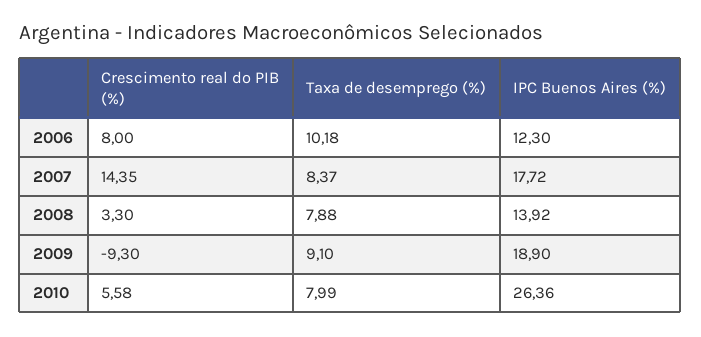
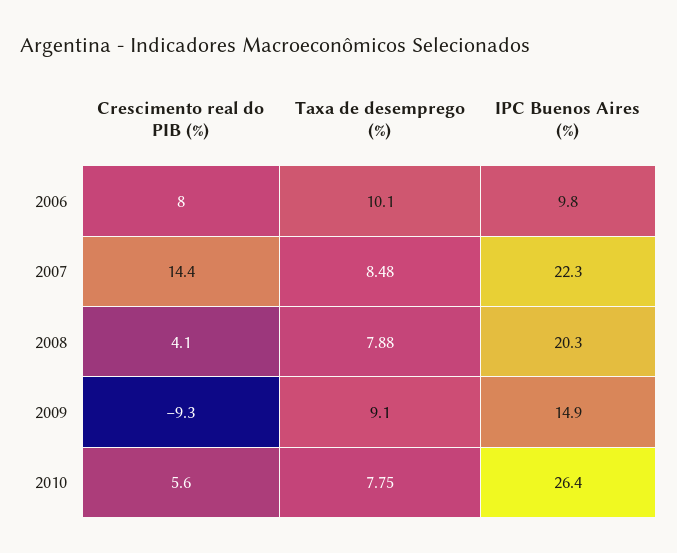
Taxa de desemprego (%), 2006: 10.18 -> 10.1
IPC Buenos Aires (%), 2006: 12.3 -> 9.8
Taxa de desemprego (%), 2007: 8.37 -> 8.48
IPC Buenos Aires (%), 2007: 17.72 -> 22.3
Crescimento real do PIB (%), 2008: 3.3 -> 4.1
IPC Buenos Aires (%), 2008: 13.92 -> 20.3
IPC Buenos Aires (%), 2009: 18.9 -> 14.9
Taxa de desemprego (%), 2010: 7.99 -> 7.75

